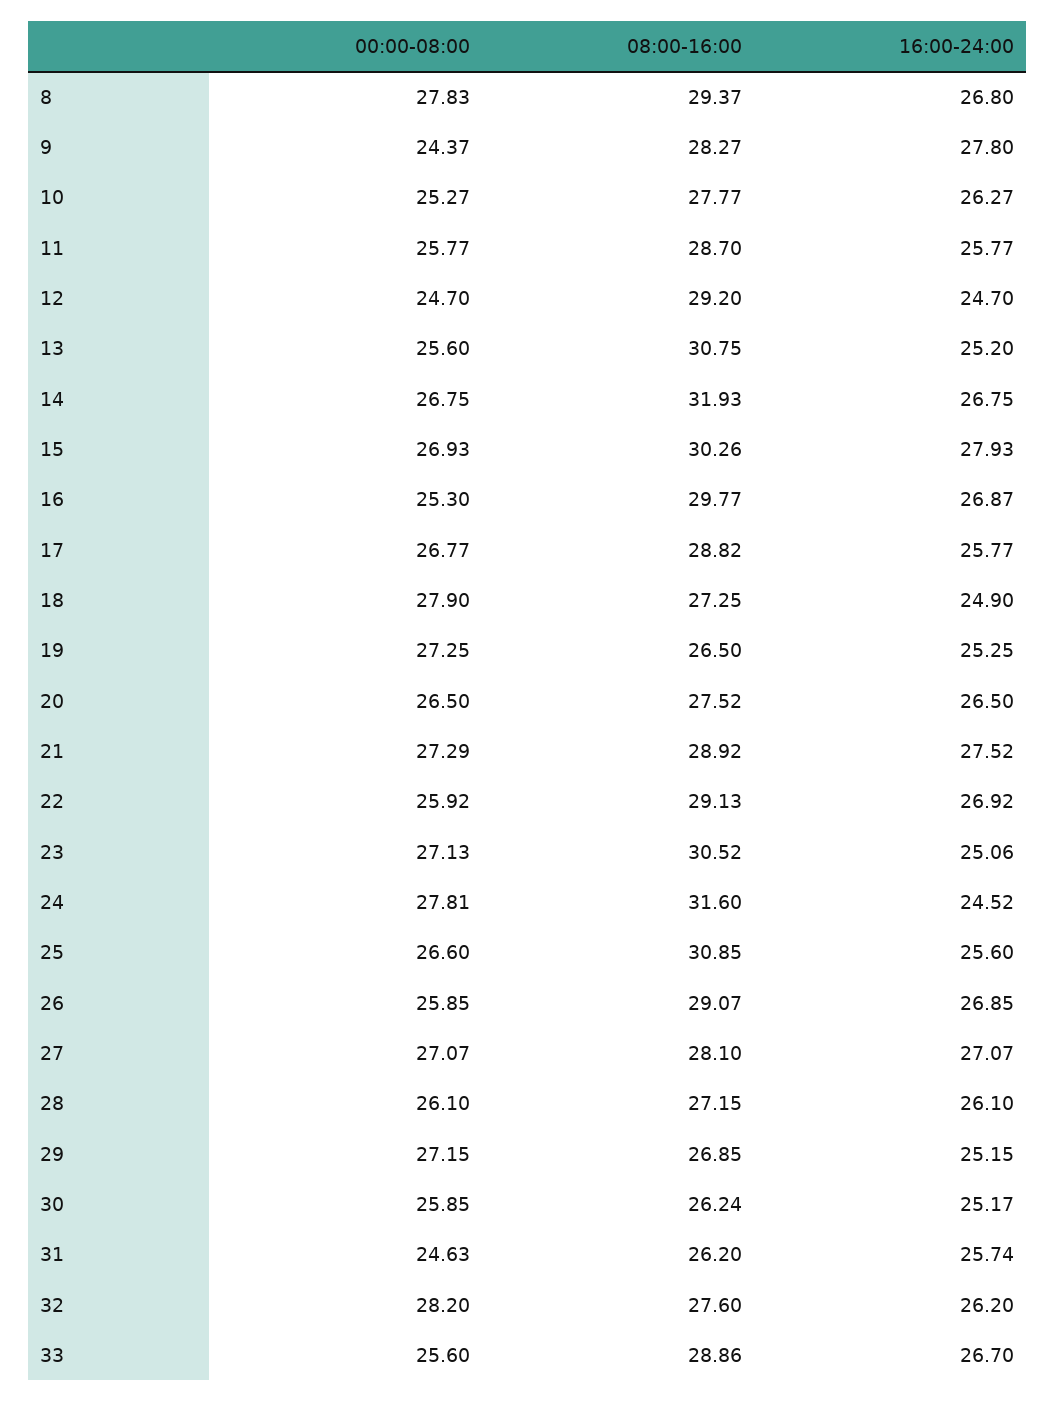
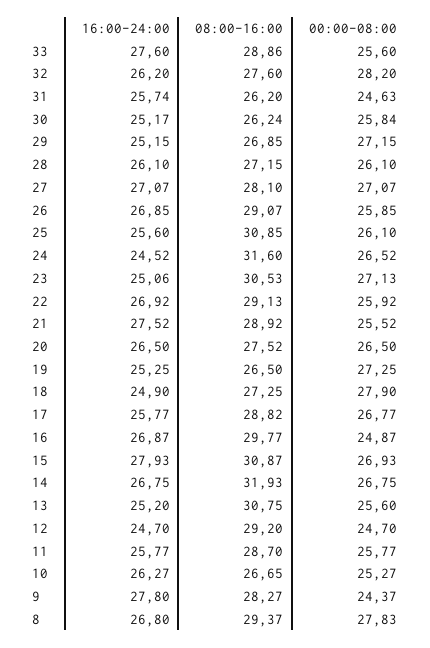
08:00-16:00, 10: 27.77 -> 26.65
08:00-16:00, 15: 30.26 -> 30.87
00:00-08:00, 16: 25.3 -> 24.87
00:00-08:00, 21: 27.29 -> 25.52
08:00-16:00, 23: 30.52 -> 30.53
00:00-08:00, 24: 27.81 -> 26.52
00:00-08:00, 25: 26.6 -> 26.1
00:00-08:00, 30: 25.85 -> 25.84
16:00-24:00, 33: 26.7 -> 27.6

